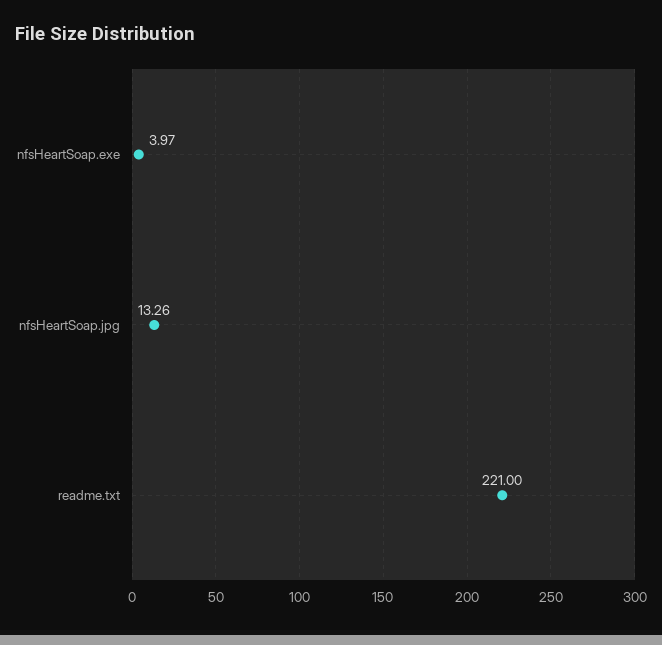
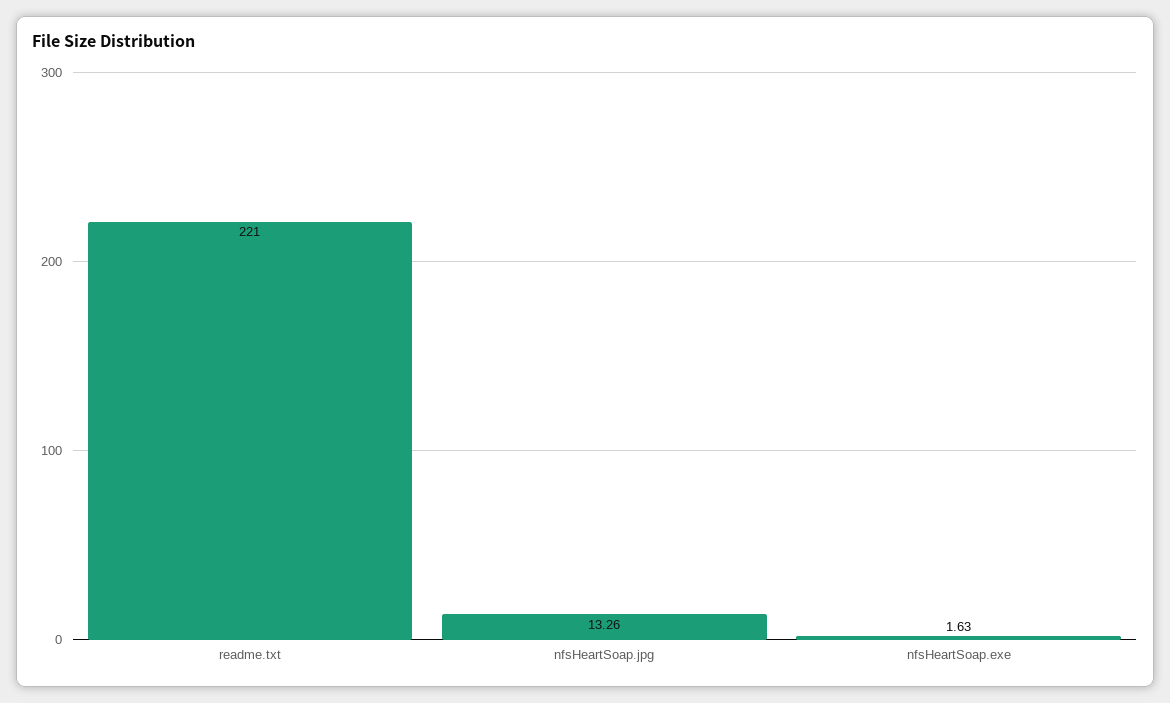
nfsHeartSoap.exe: 3.97 -> 1.63

